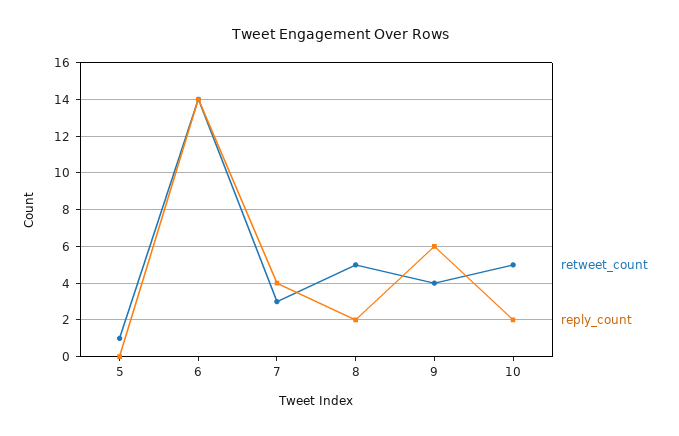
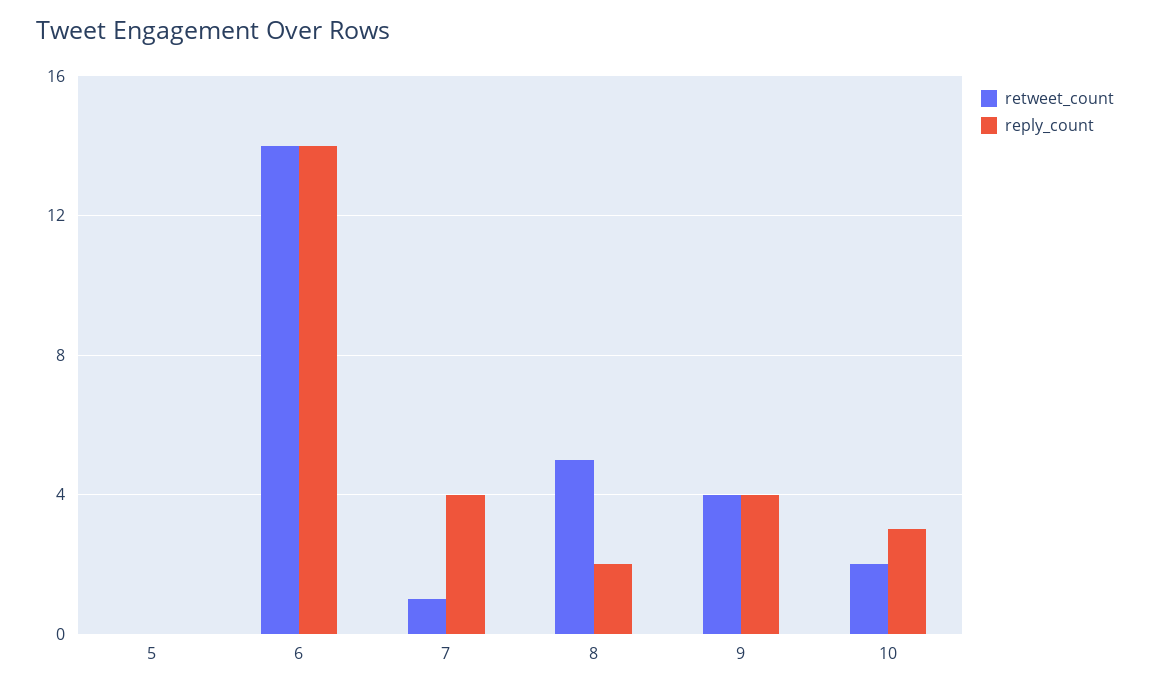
retweet_count, 5: 1 -> 0
retweet_count, 7: 3 -> 1
reply_count, 9: 6 -> 4
retweet_count, 10: 5 -> 2
reply_count, 10: 2 -> 3

